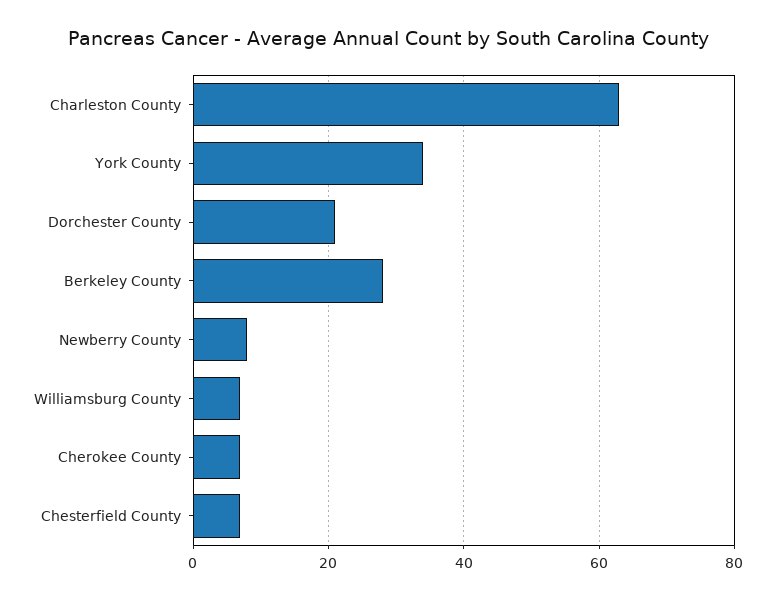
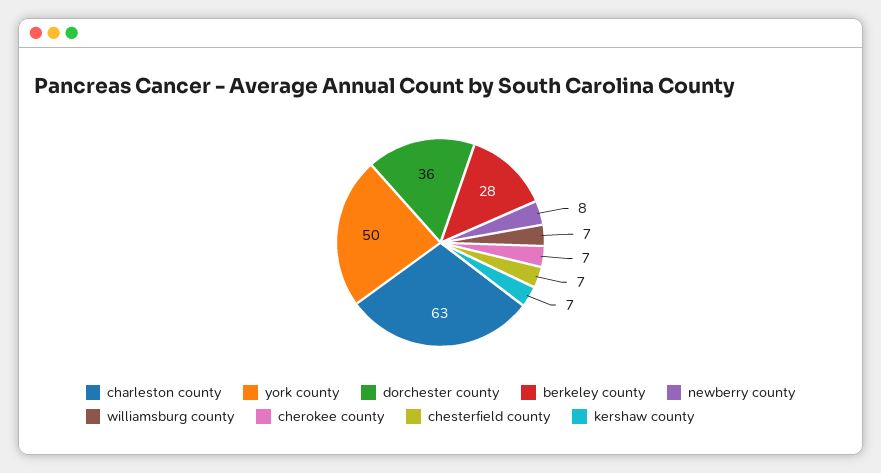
York County: 35 -> 50
Dorchester County: 20 -> 36
kershaw county: none -> 7

